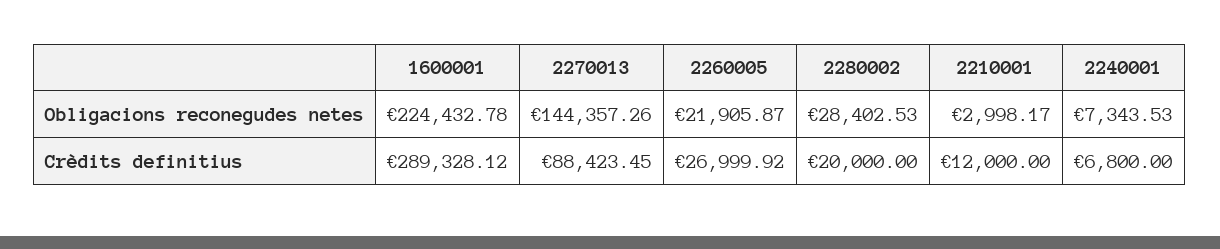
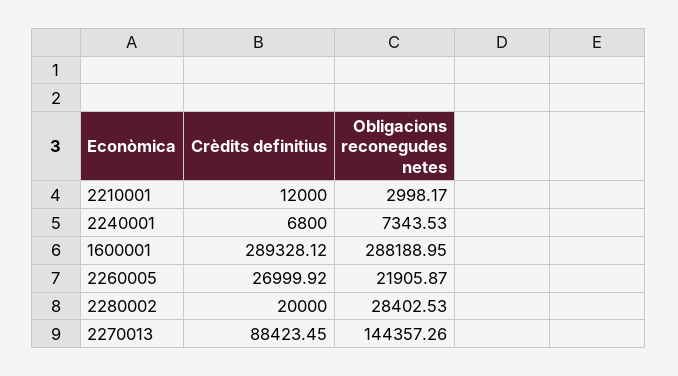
1600001, Obligacions reconegudes netes: 224432.78 -> 288188.95

